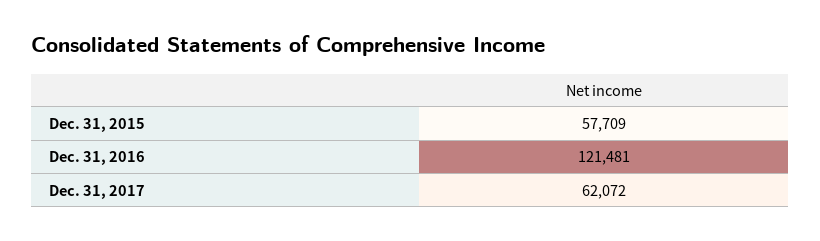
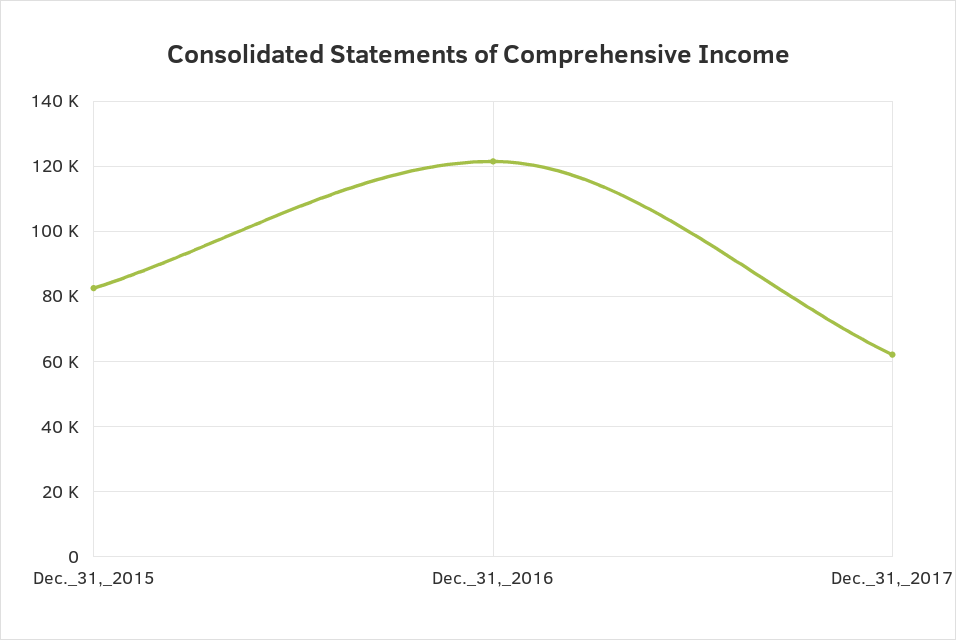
Dec. 31, 2015: 57709 -> 82000

